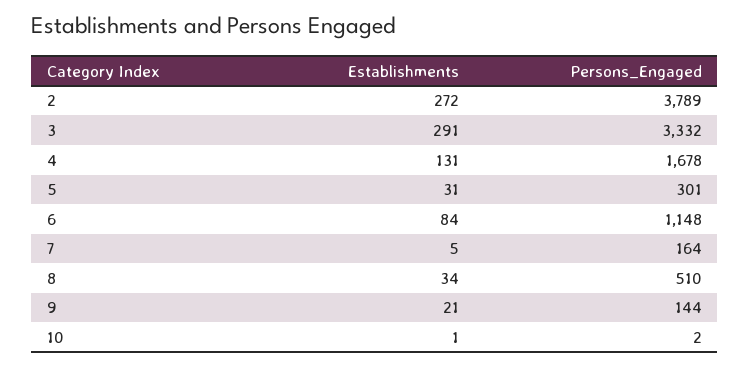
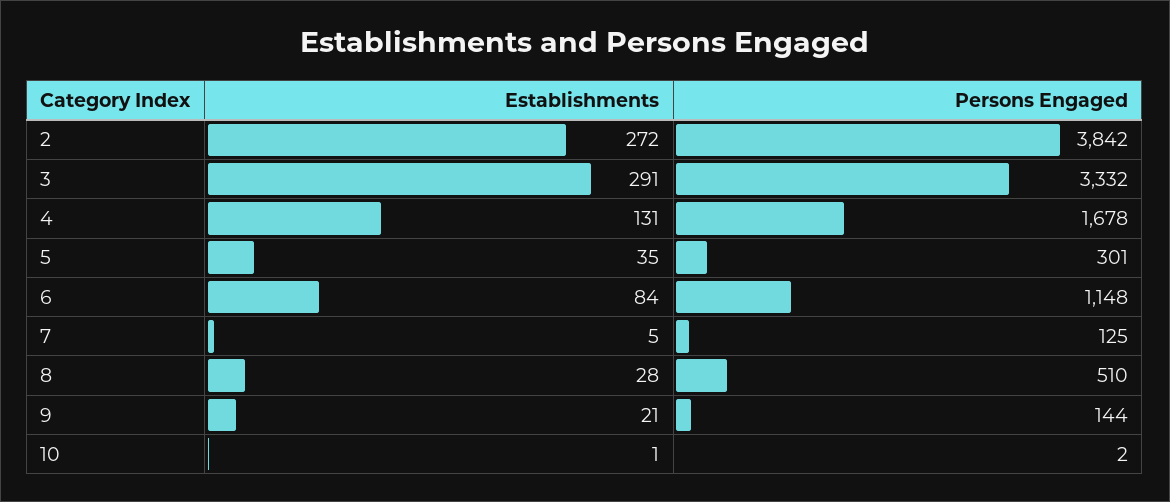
Persons_Engaged, 2: 3789 -> 3842
Establishments, 5: 31 -> 35
Persons_Engaged, 7: 164 -> 125
Establishments, 8: 34 -> 28

